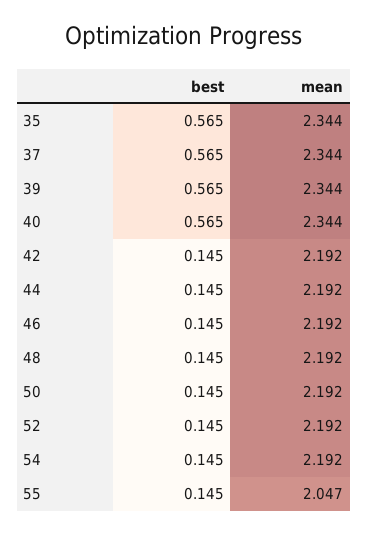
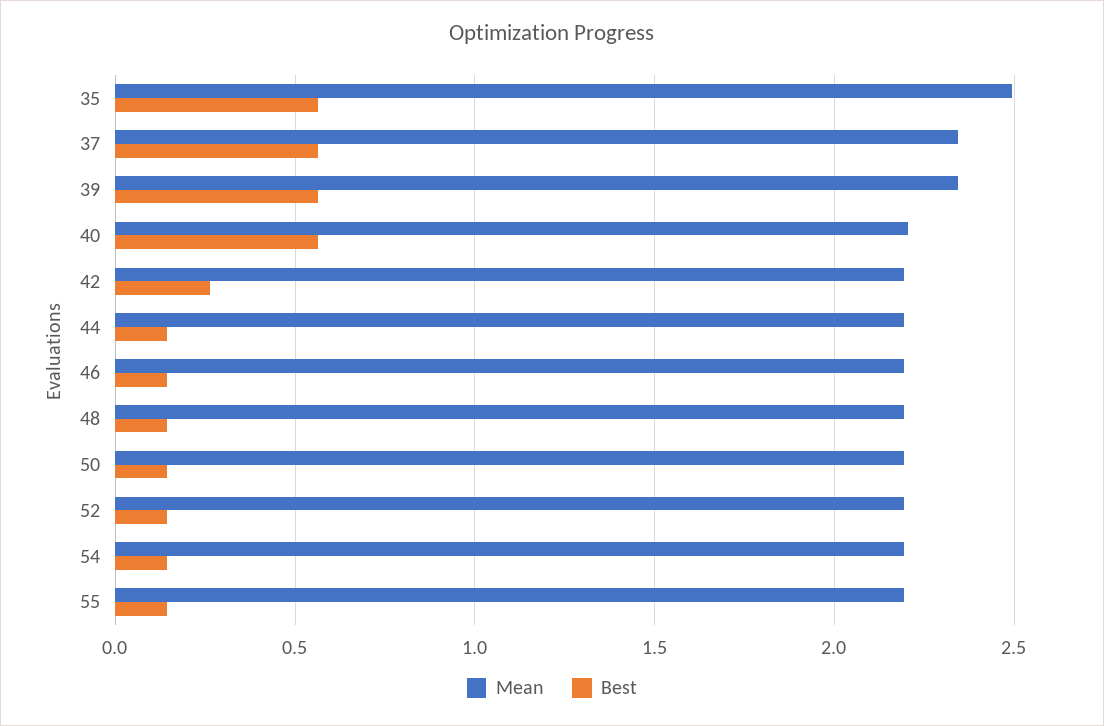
mean, 35: 2.344 -> 2.5
mean, 40: 2.344 -> 2.2
best, 42: 0.145 -> 0.25
mean, 55: 2.047 -> 2.2

